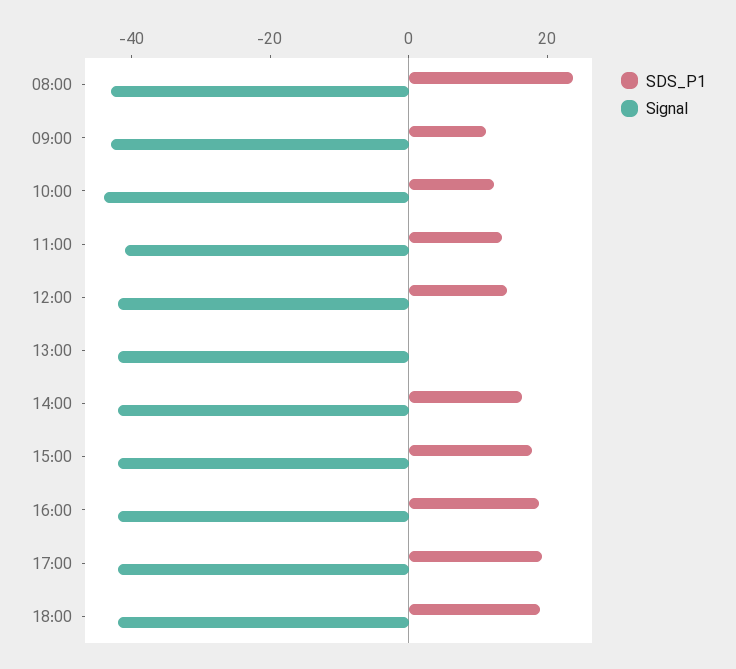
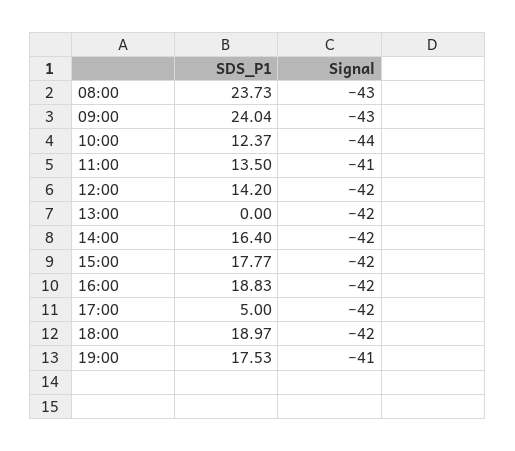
SDS_P1, 09:00: 10 -> 24.04
SDS_P1, 17:00: 20 -> 5
SDS_P1, 19:00: none -> 17.53
Signal, 19:00: none -> -41

